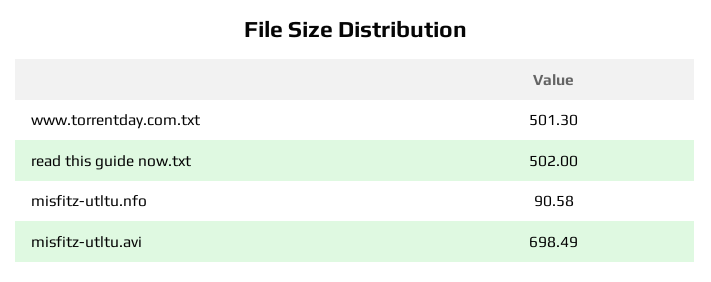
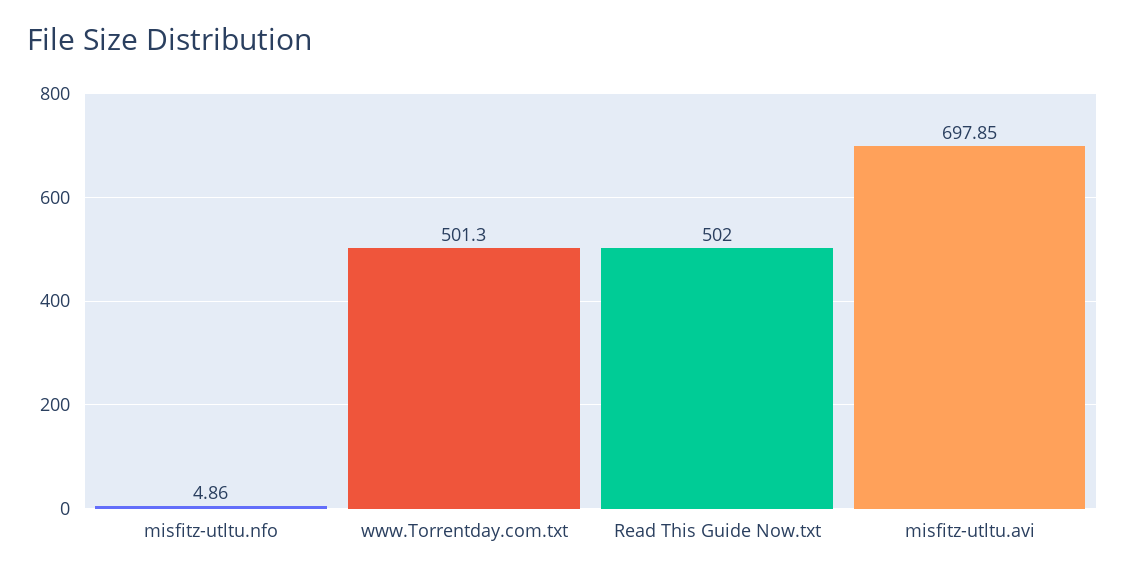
misfitz-utltu.nfo: 90.58 -> 4.86
misfitz-utltu.avi: 698.49 -> 697.85

